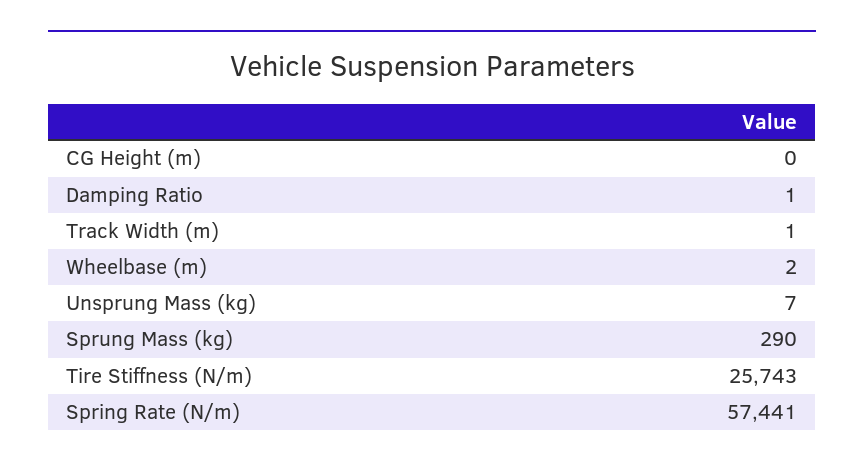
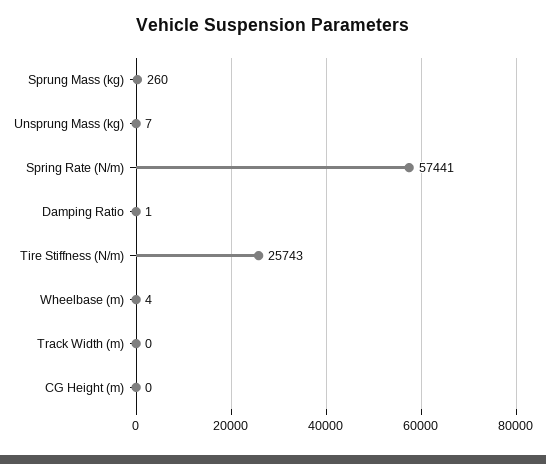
Track Width (m): 1 -> 0
Wheelbase (m): 2 -> 4
Sprung Mass (kg): 290 -> 260

